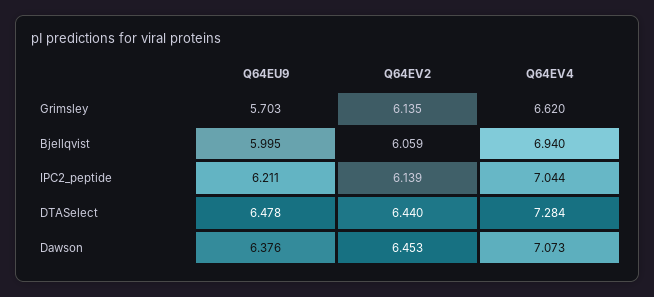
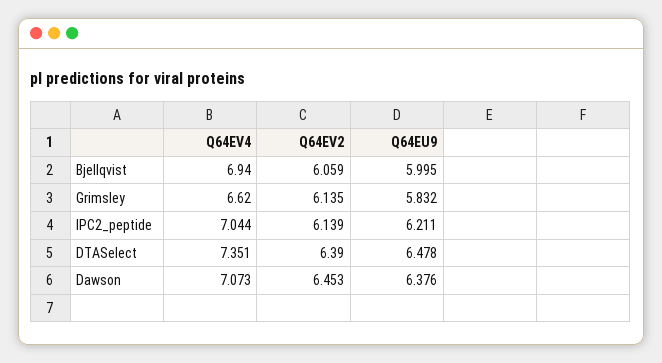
Q64EU9, Grimsley: 5.703 -> 5.832
Q64EV2, DTASelect: 6.44 -> 6.39
Q64EV4, DTASelect: 7.284 -> 7.351

